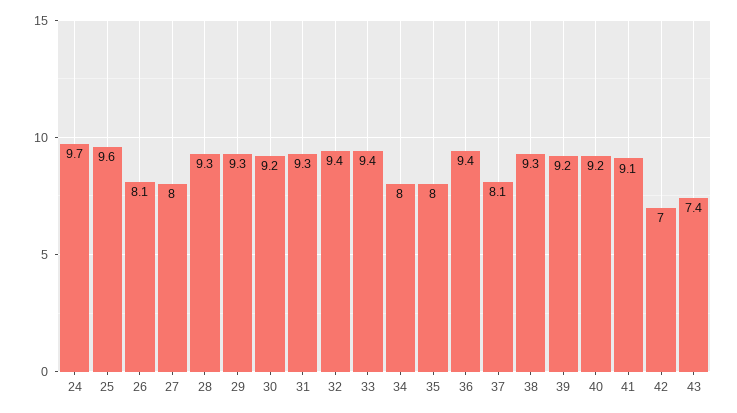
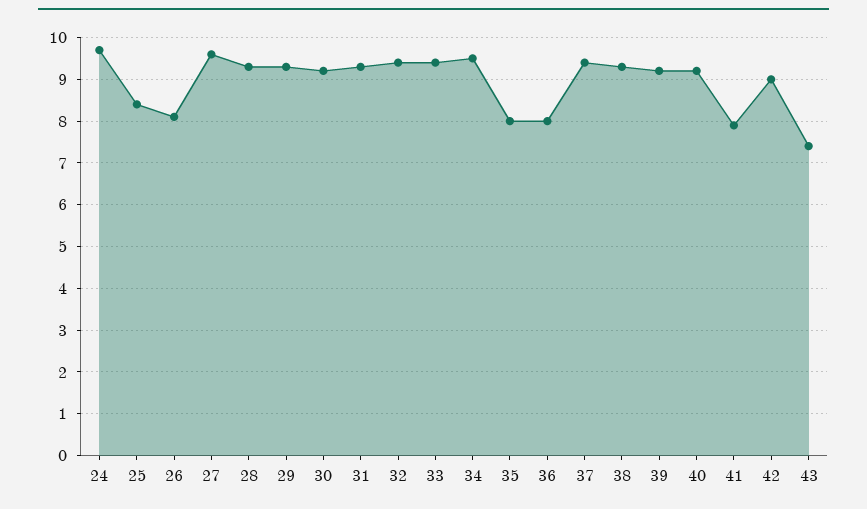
25: 9.6 -> 8.5
27: 8 -> 9.5
34: 8 -> 9.5
36: 9.4 -> 8
37: 8.1 -> 9.5
41: 9.1 -> 8
42: 7 -> 9

